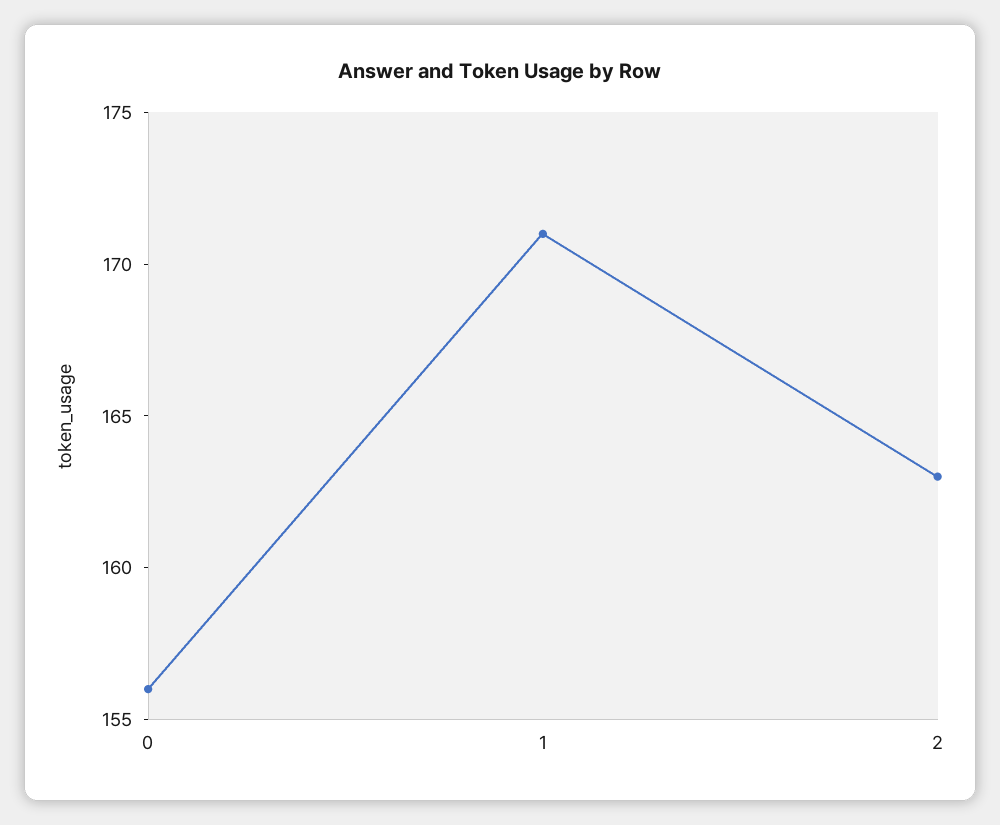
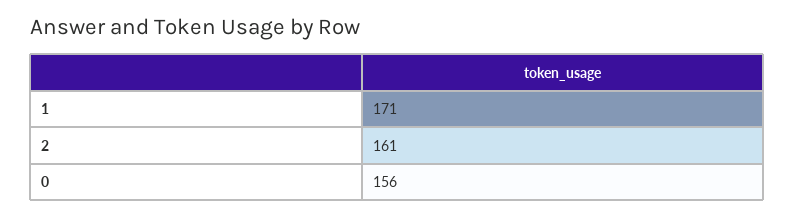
2: 163 -> 161

